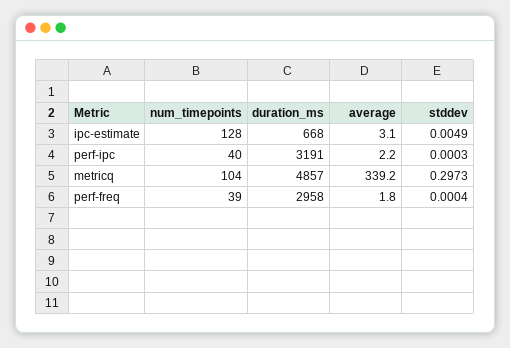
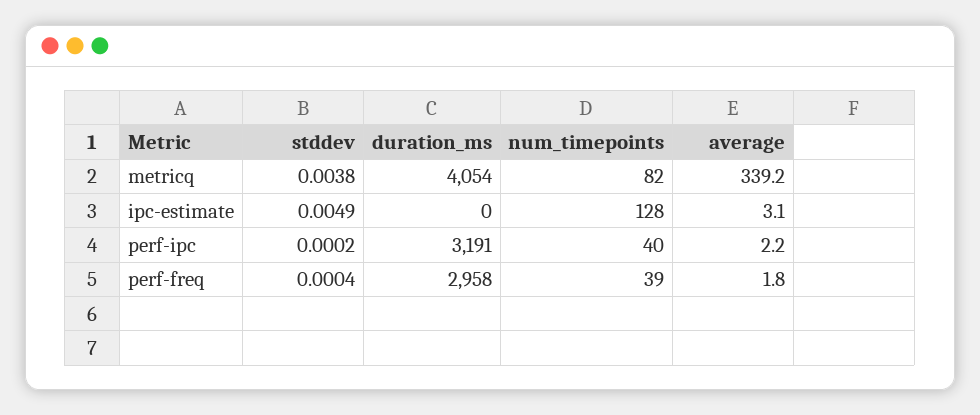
duration_ms, ipc-estimate: 668 -> 0
stddev, perf-ipc: 0.0003 -> 0.0002
num_timepoints, metricq: 104 -> 82
duration_ms, metricq: 4857 -> 4054
stddev, metricq: 0.2973 -> 0.0038

